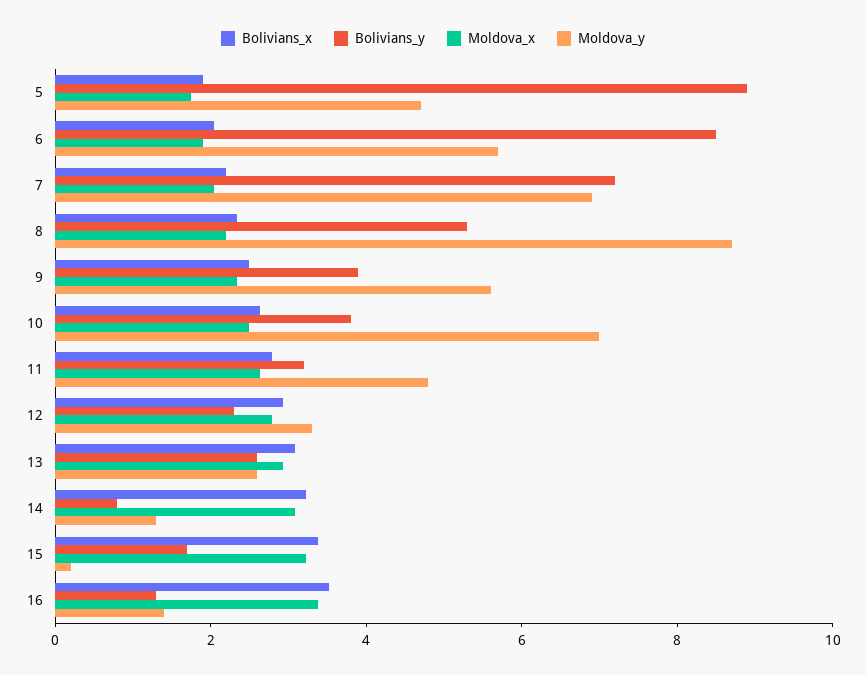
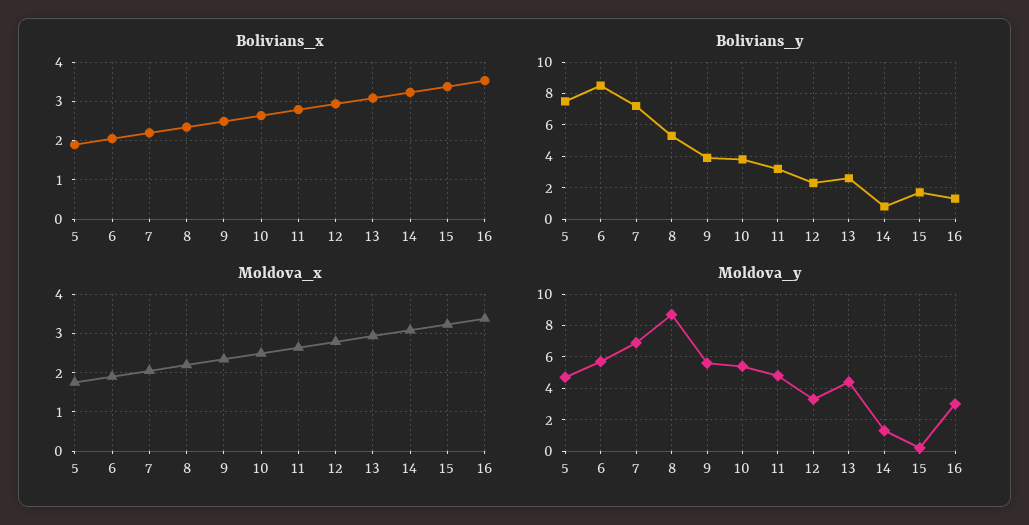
Bolivians_y, 5: 9 -> 7.5
Moldova_y, 10: 7 -> 5.5
Moldova_y, 13: 2.5 -> 4.5
Moldova_y, 16: 1.5 -> 3

